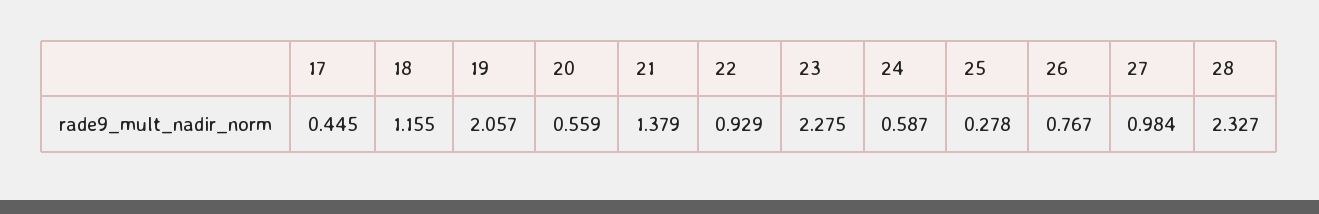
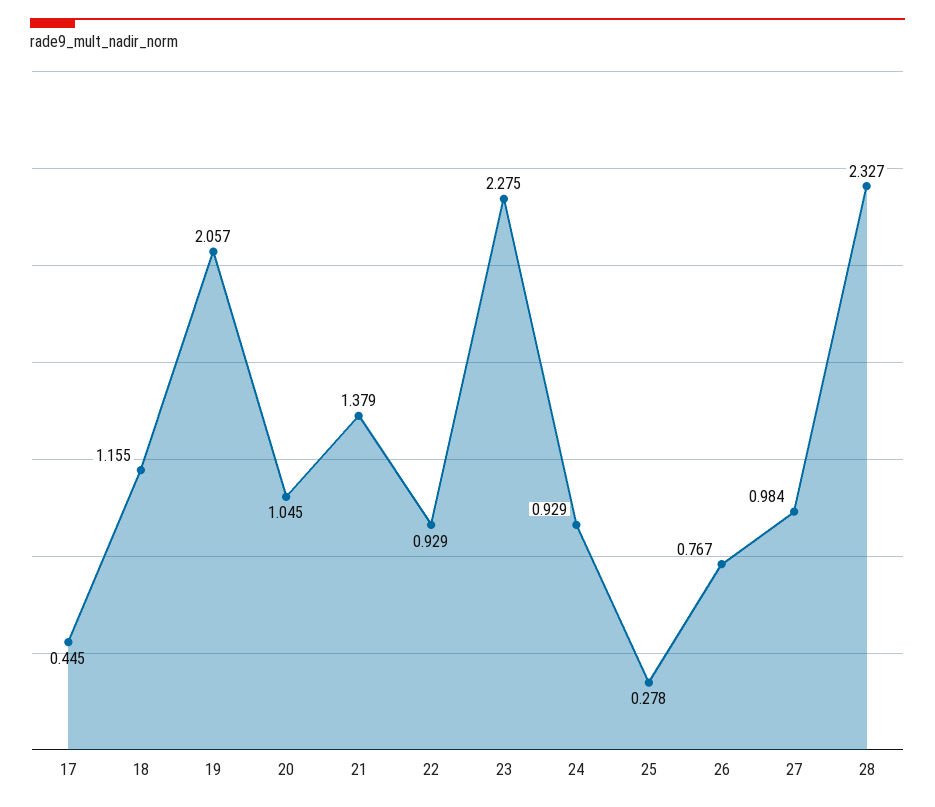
20: 0.559 -> 1.045
24: 0.587 -> 0.929

